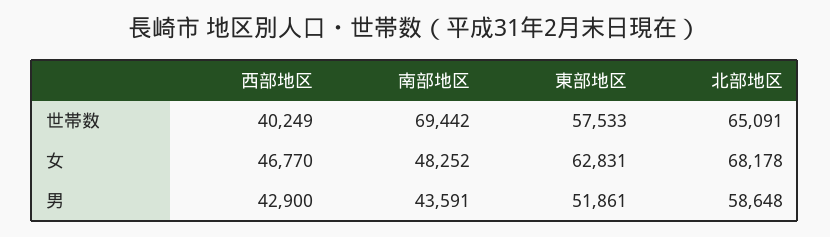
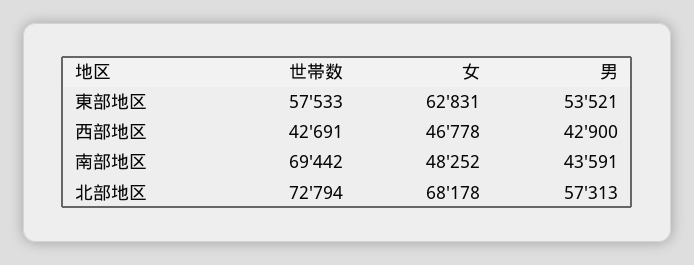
西部地区, 世帯数: 40249 -> 42691
北部地区, 世帯数: 65091 -> 72794
西部地区, 女: 46770 -> 46778
東部地区, 男: 51861 -> 53521
北部地区, 男: 58648 -> 57313

